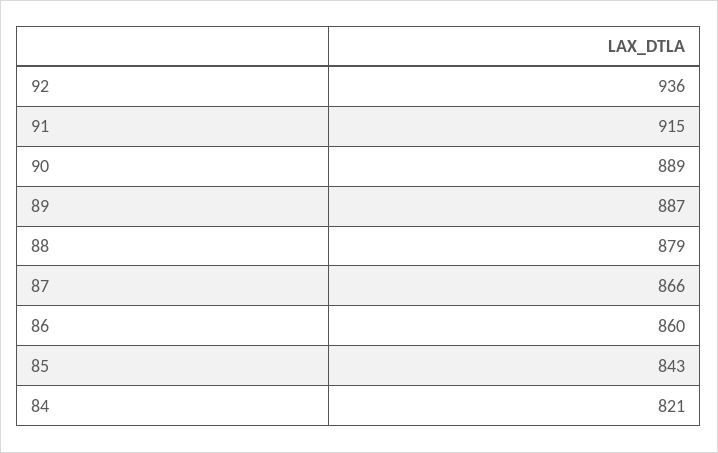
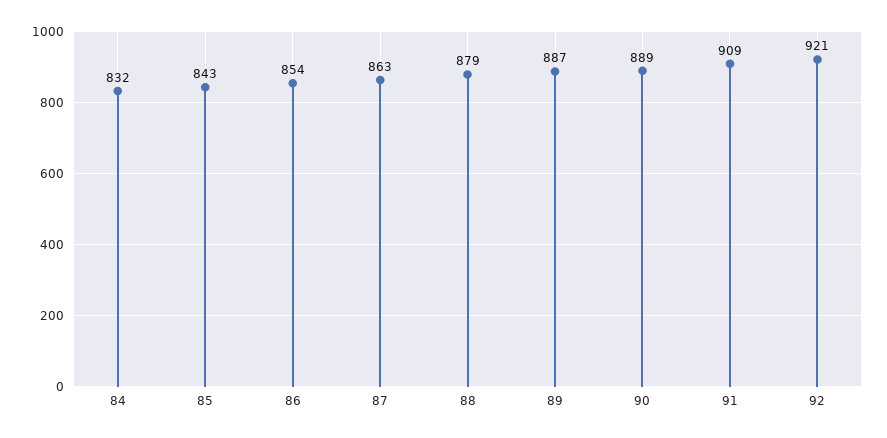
92: 936 -> 921
91: 915 -> 909
87: 866 -> 863
86: 860 -> 854
84: 821 -> 832

